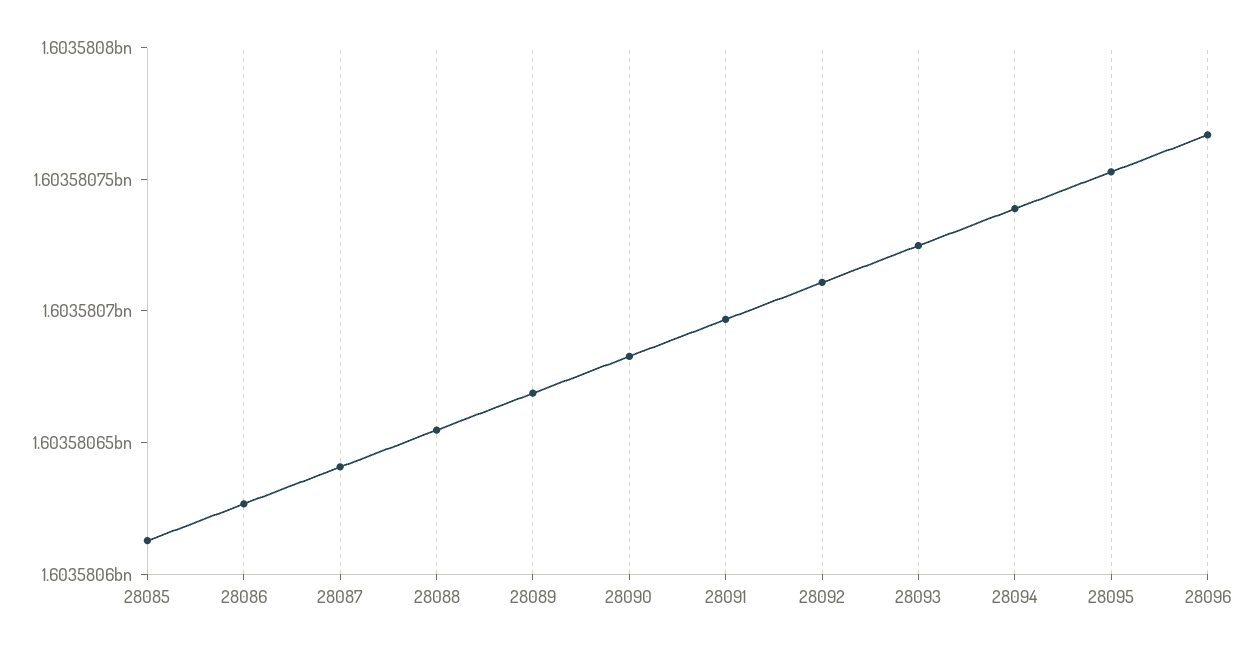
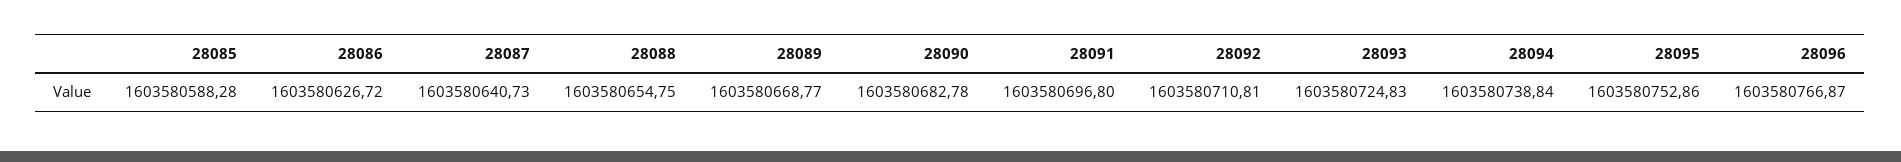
28085: 1603580610 -> 1603580588.28

